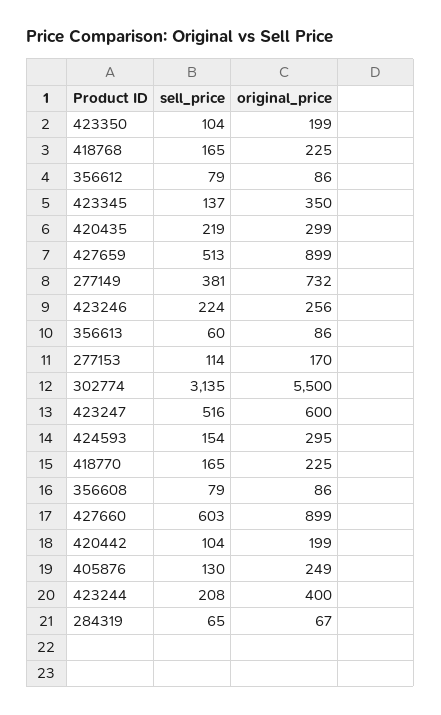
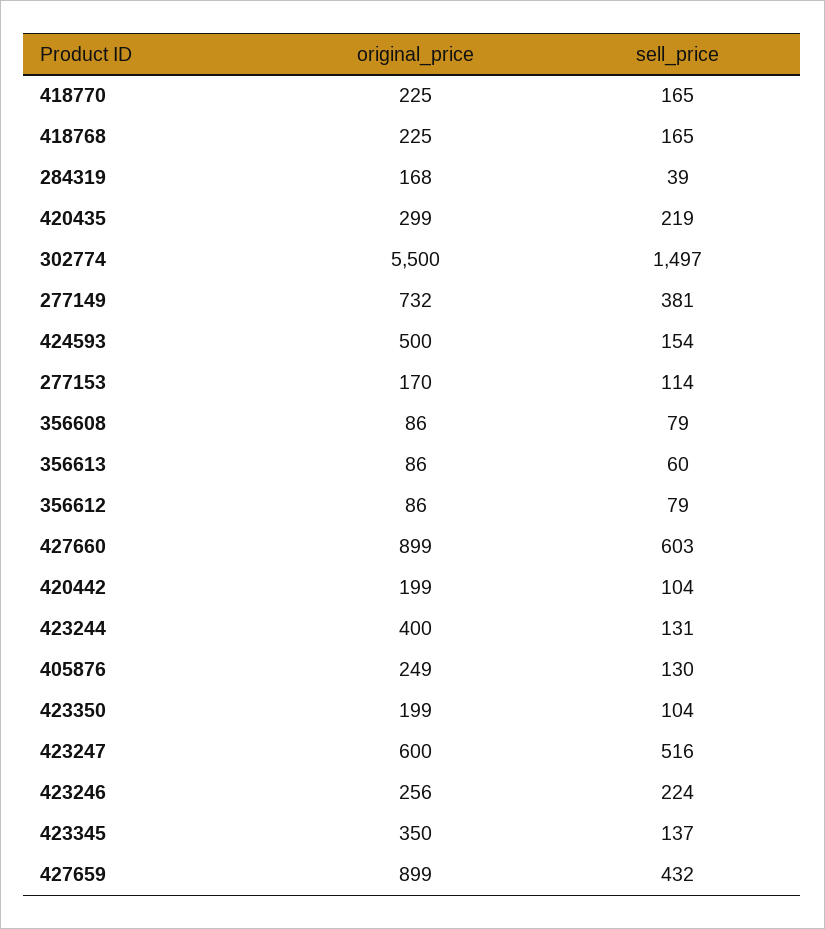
sell_price, 427659: 513 -> 432
sell_price, 302774: 3135 -> 1497
original_price, 424593: 295 -> 500
sell_price, 423244: 208 -> 131
sell_price, 284319: 65 -> 39
original_price, 284319: 67 -> 168

